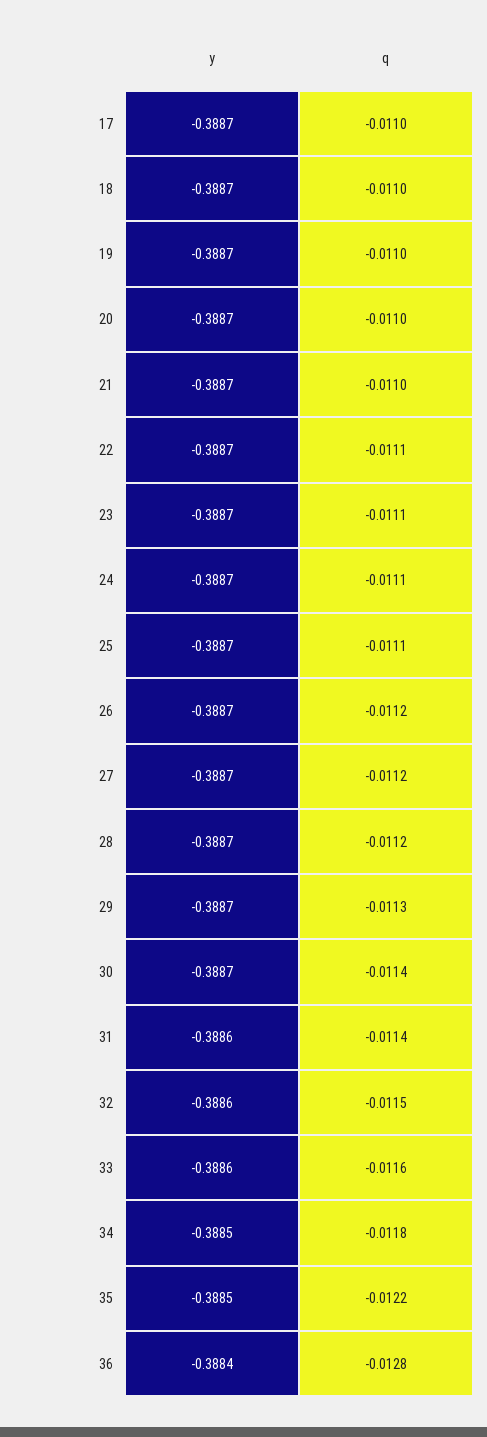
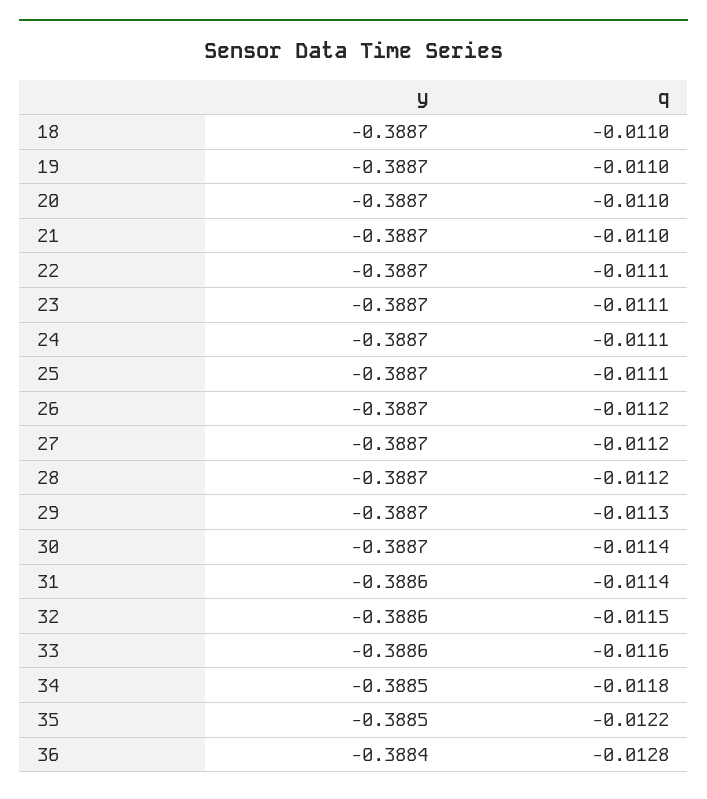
y, 17: -0.3887 -> none
q, 17: -0.011 -> none

